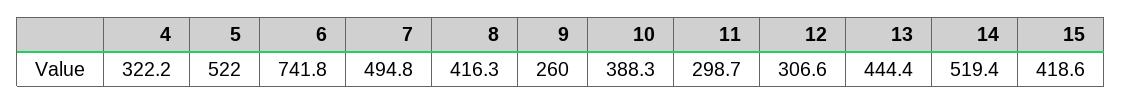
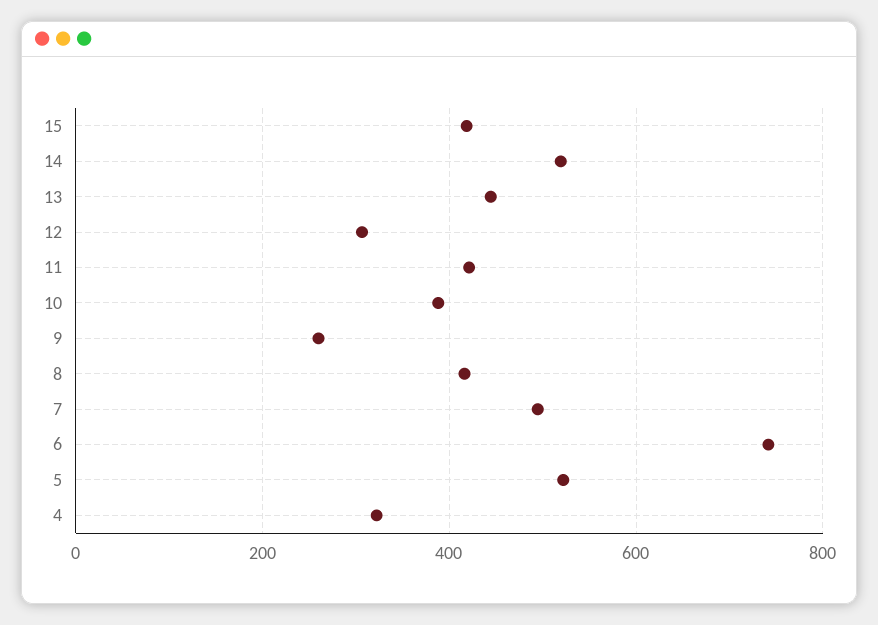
11: 298.7 -> 420

